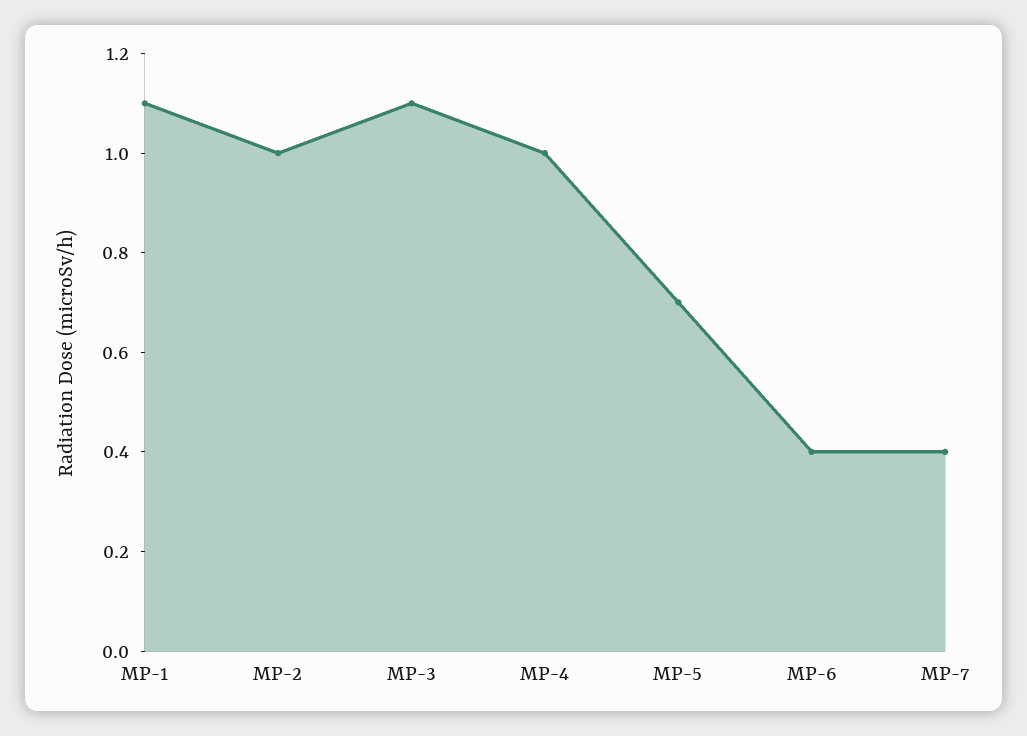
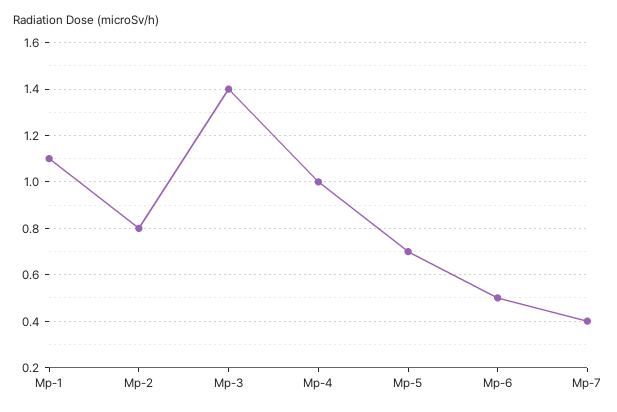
MP-2: 1 -> 0.8
MP-3: 1.1 -> 1.4
MP-6: 0.4 -> 0.5

